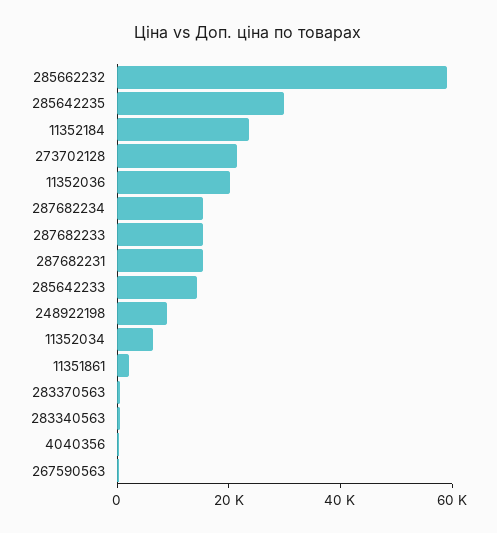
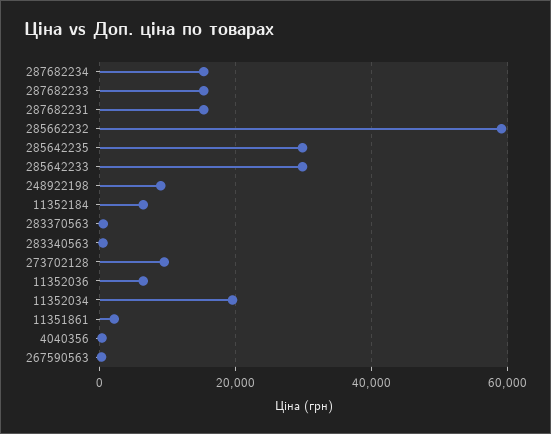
11352184: 25000 -> 6000
273702128: 20000 -> 10000
11352036: 20000 -> 6000
285642233: 15000 -> 30000
11352034: 5000 -> 20000

